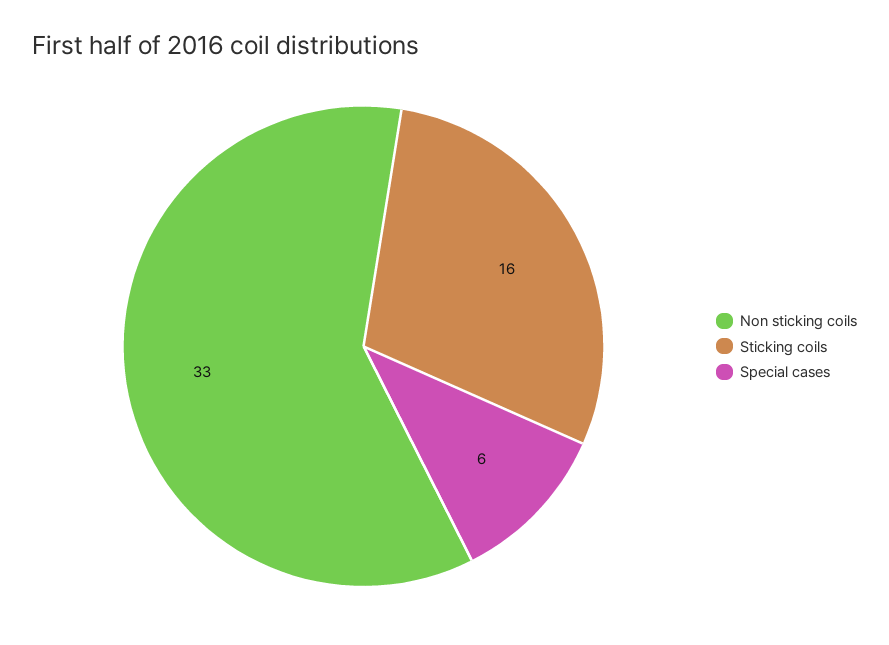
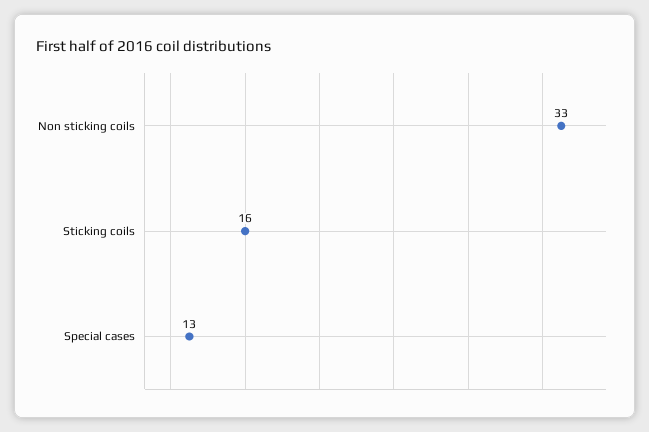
Special cases: 6 -> 13

